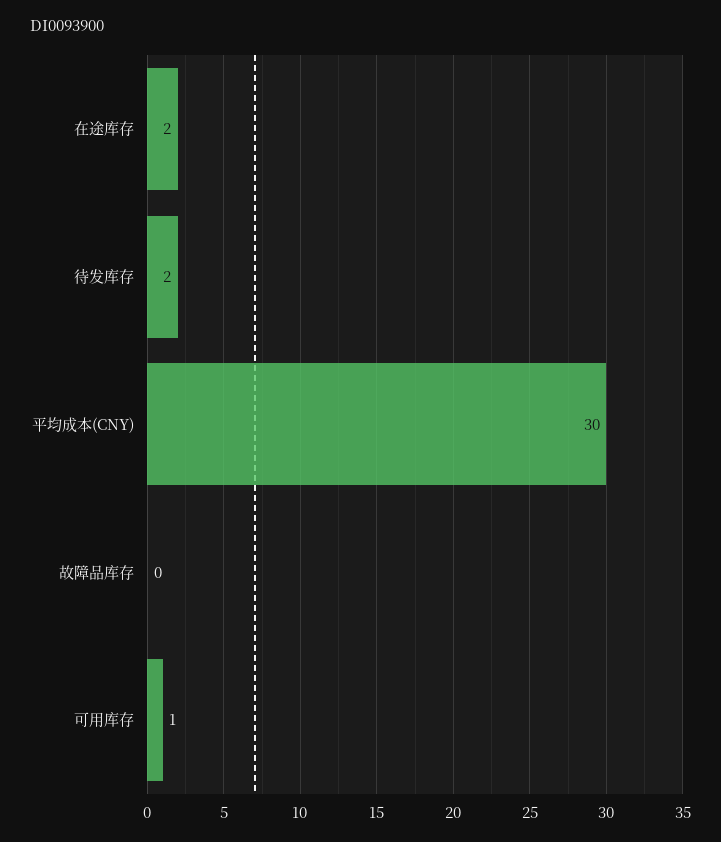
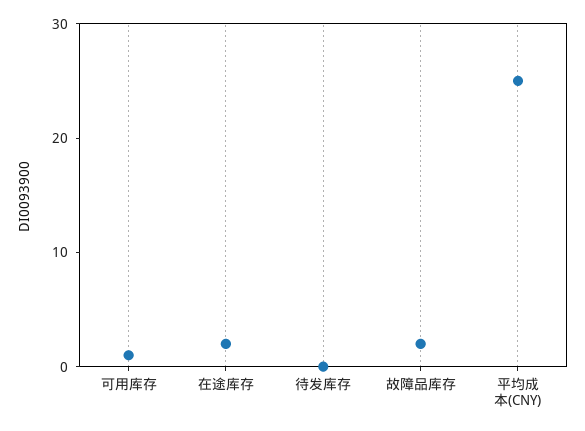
待发库存: 2 -> 0
平均成本(CNY): 30 -> 25
故障品库存: 0 -> 2

